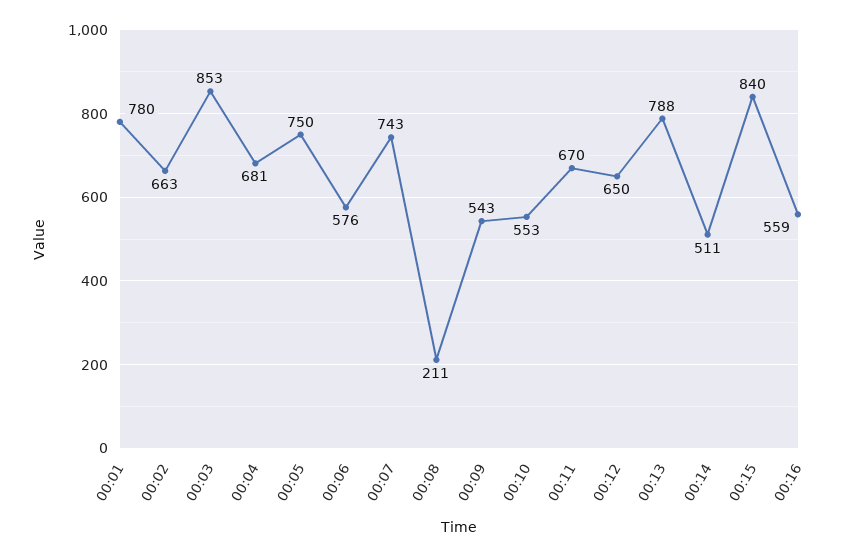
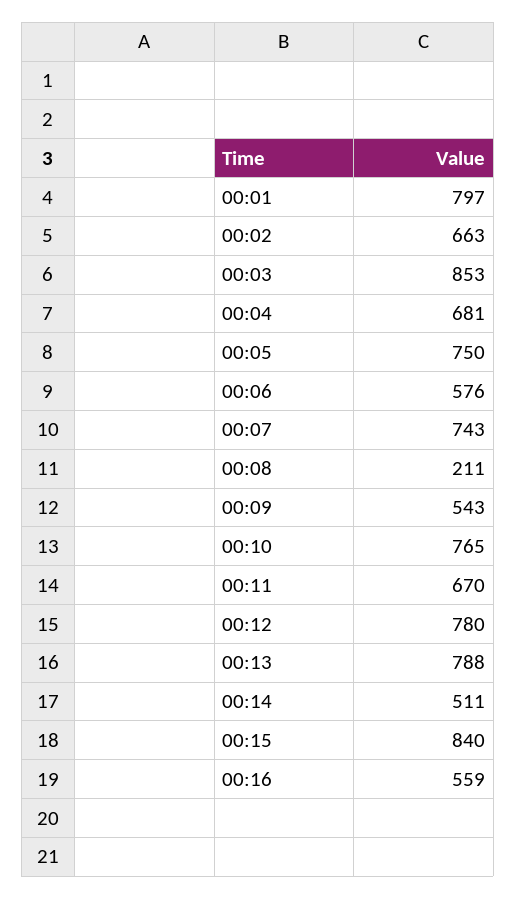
00:01: 780 -> 797
00:10: 553 -> 765
00:12: 650 -> 780

